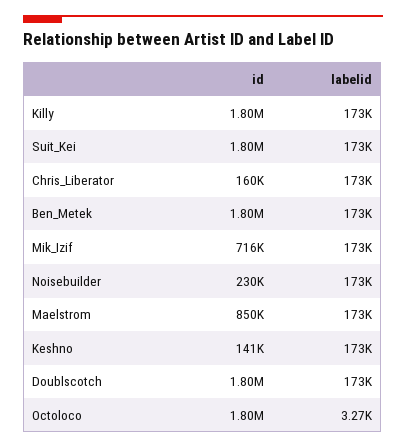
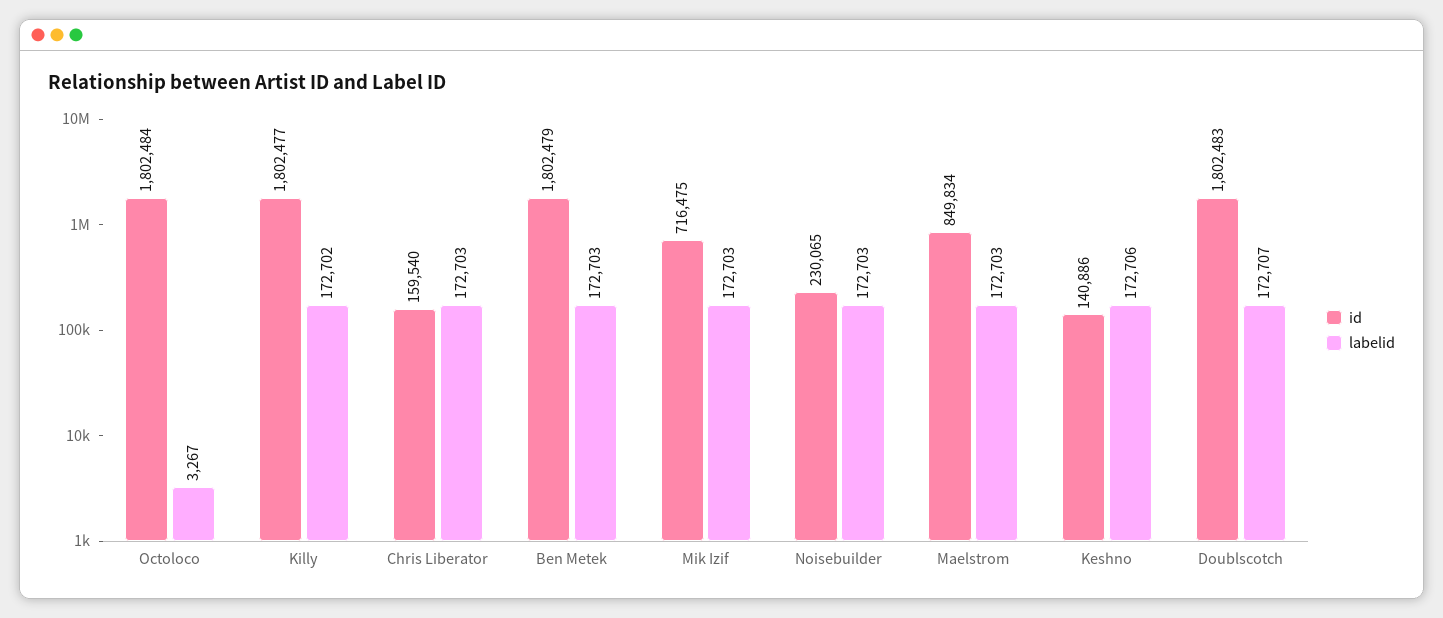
id, Suit_Kei: 1800000 -> none
labelid, Suit_Kei: 173000 -> none

